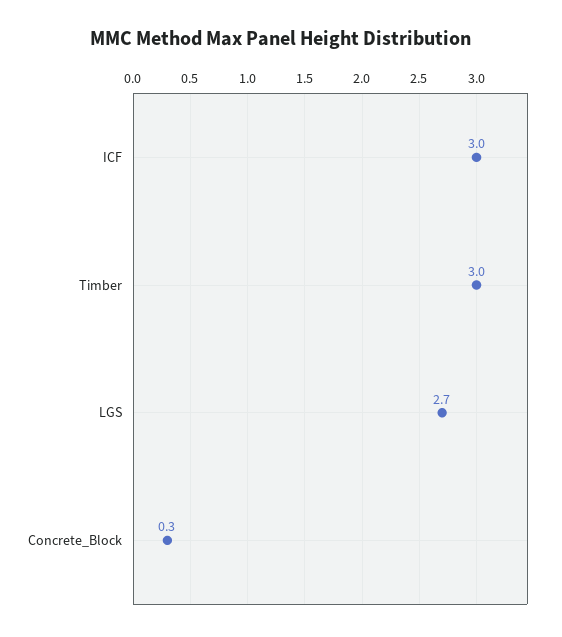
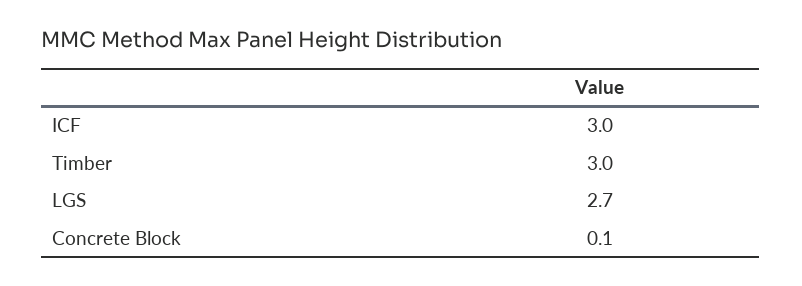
Concrete_Block: 0.3 -> 0.1

